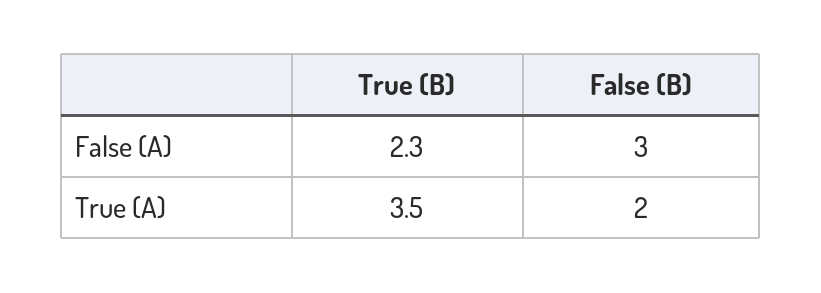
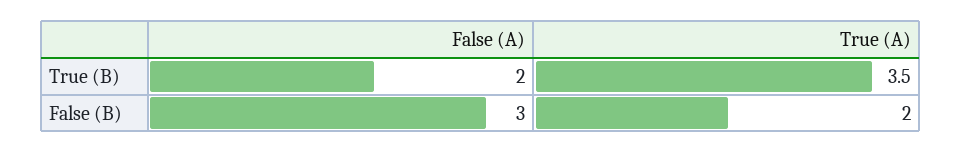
True (B), False (A): 2.3 -> 2

